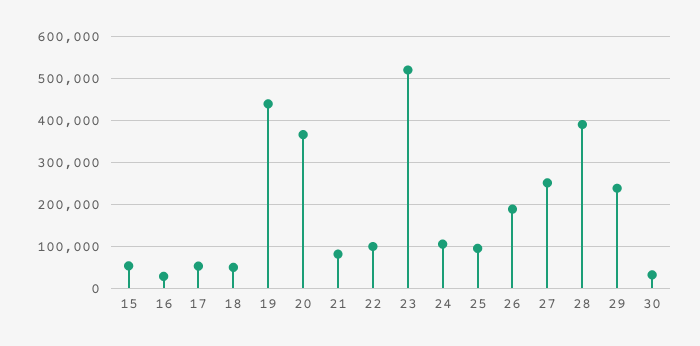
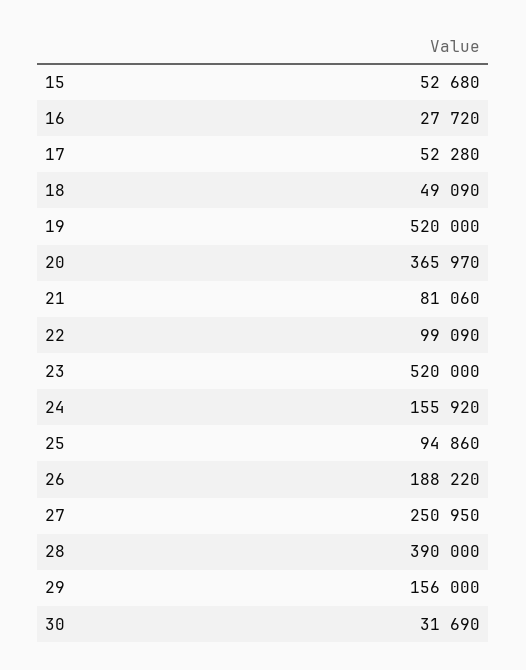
19: 440000 -> 520000
24: 100000 -> 155920
29: 240000 -> 156000

